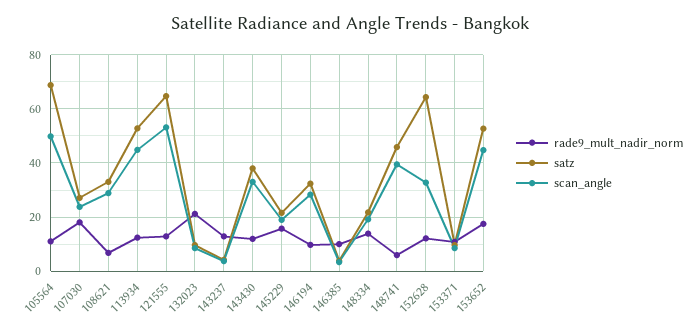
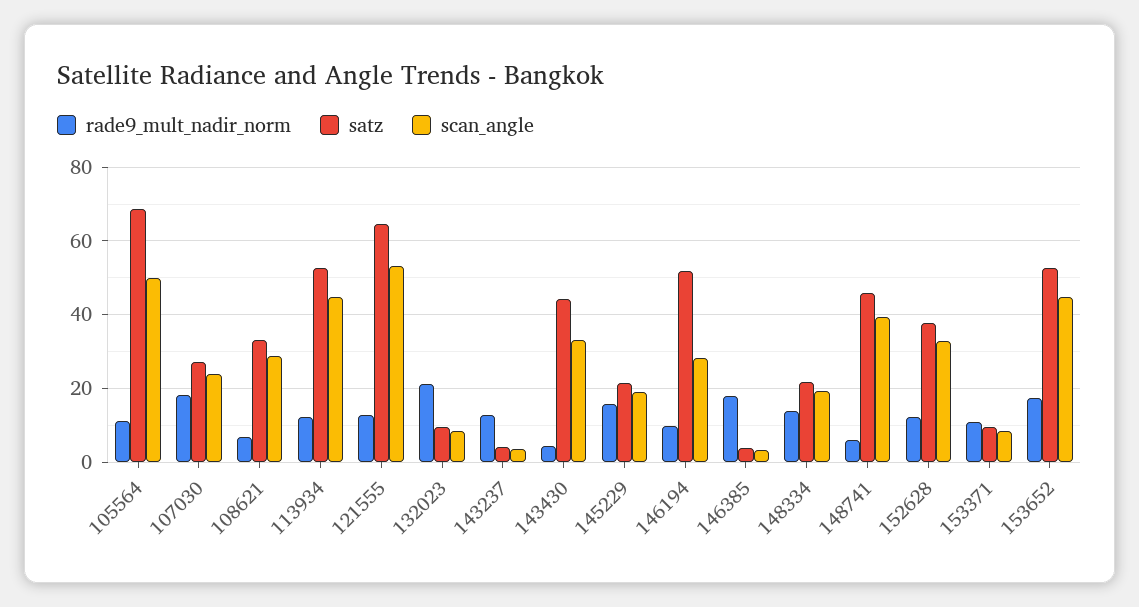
rade9_mult_nadir_norm, 143430: 12.5 -> 4
satz, 143430: 37.5 -> 44
satz, 146194: 32.5 -> 52
rade9_mult_nadir_norm, 146385: 10 -> 18
satz, 152628: 65 -> 38

